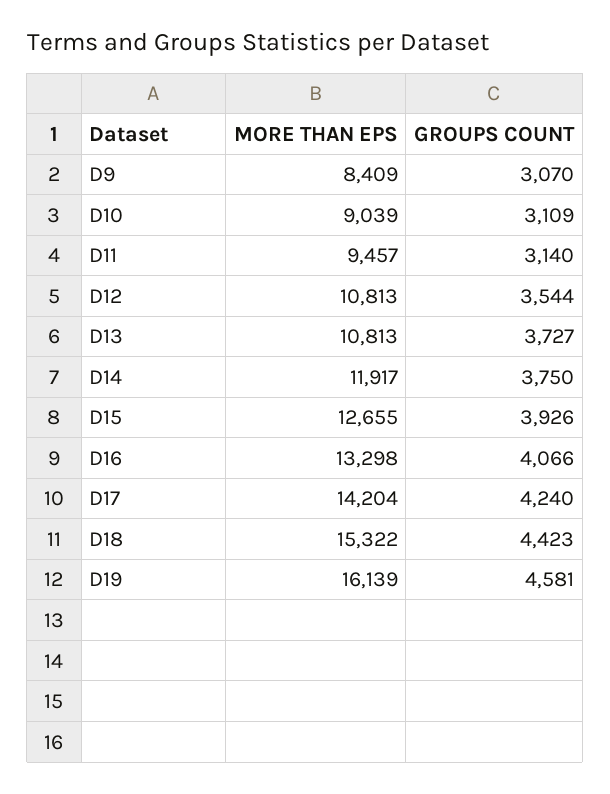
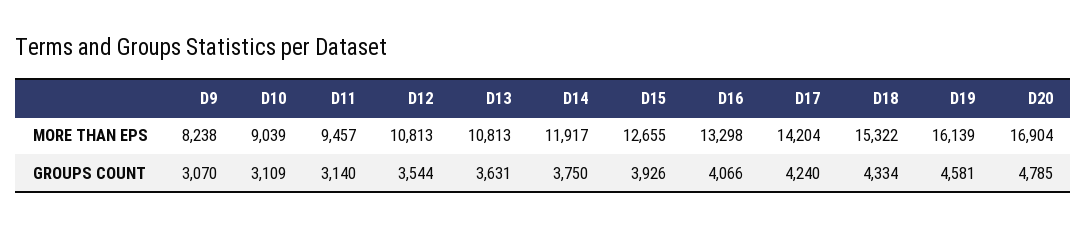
MORE THAN EPS, D9: 8409 -> 8238
GROUPS COUNT, D13: 3727 -> 3631
GROUPS COUNT, D18: 4423 -> 4334
MORE THAN EPS, D20: none -> 16904
GROUPS COUNT, D20: none -> 4785

